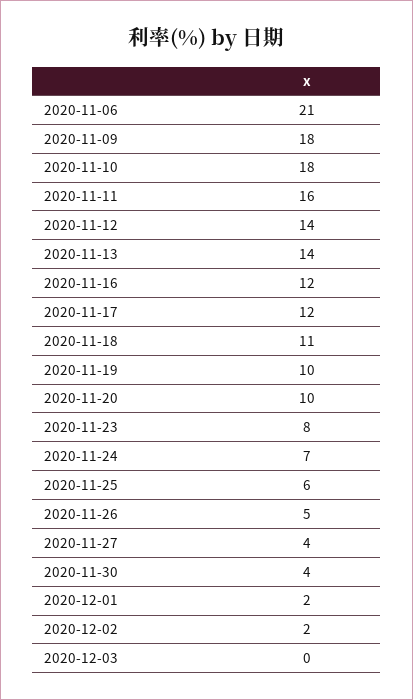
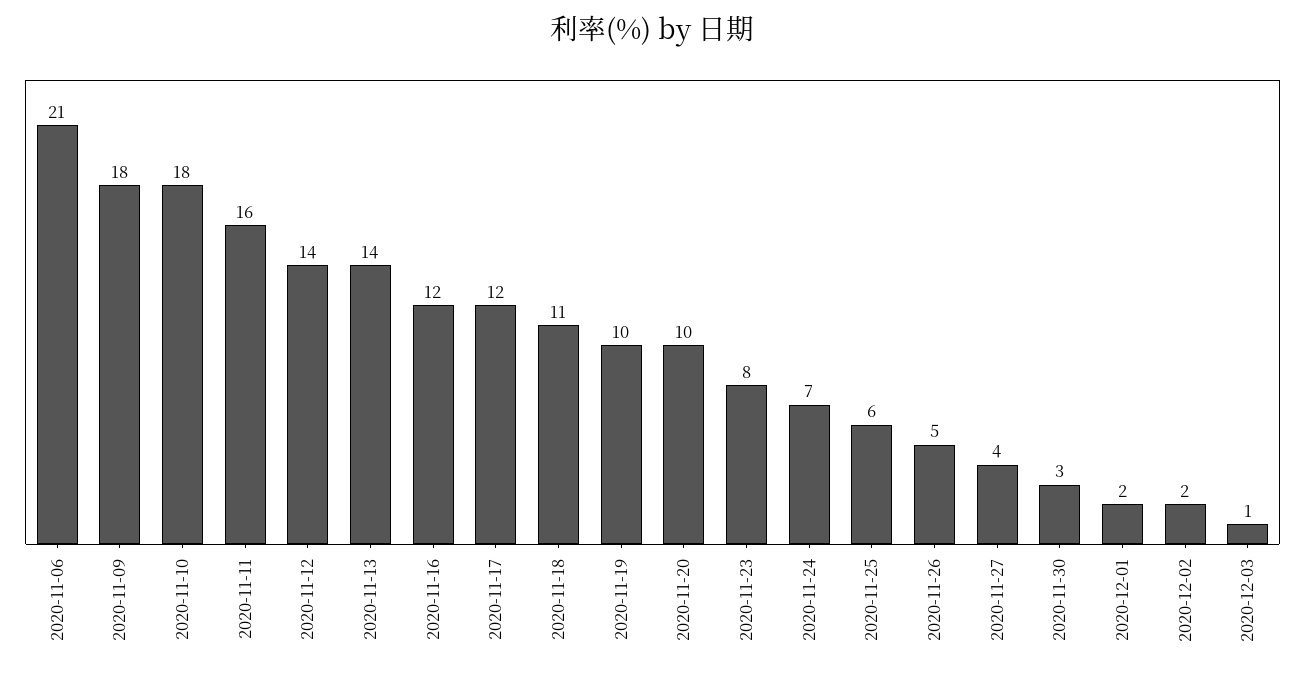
2020-11-30: 4 -> 3
2020-12-03: 0 -> 1

